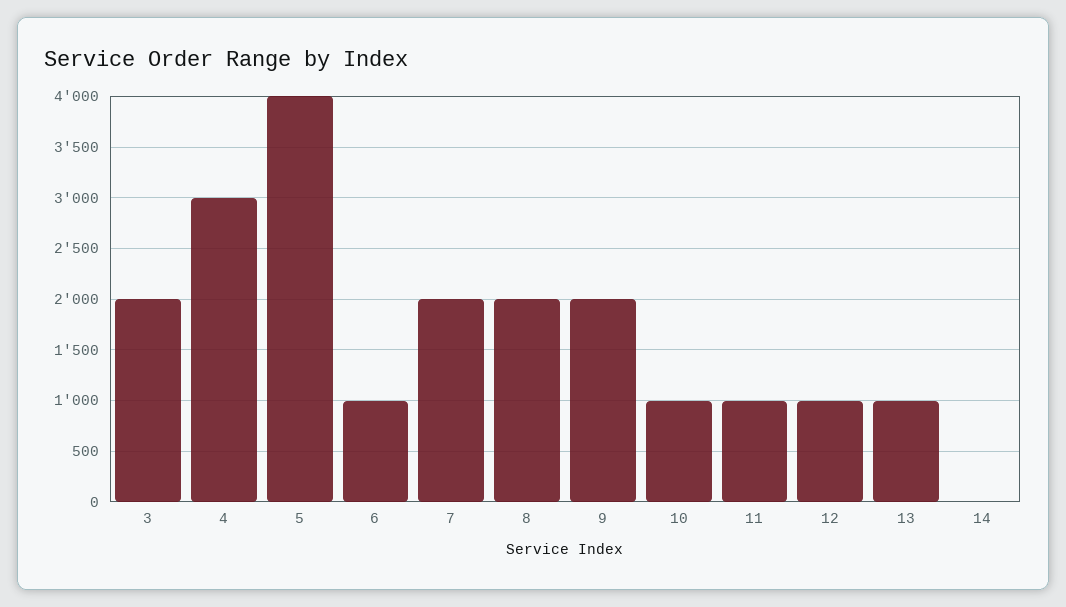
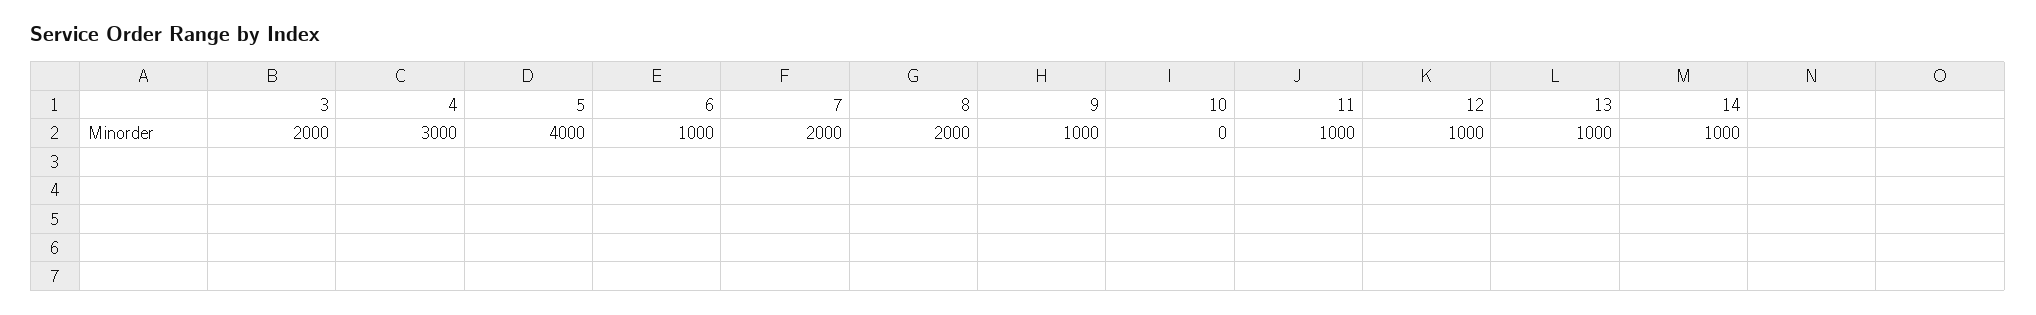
9: 2000 -> 1000
10: 1000 -> 0
14: 0 -> 1000

